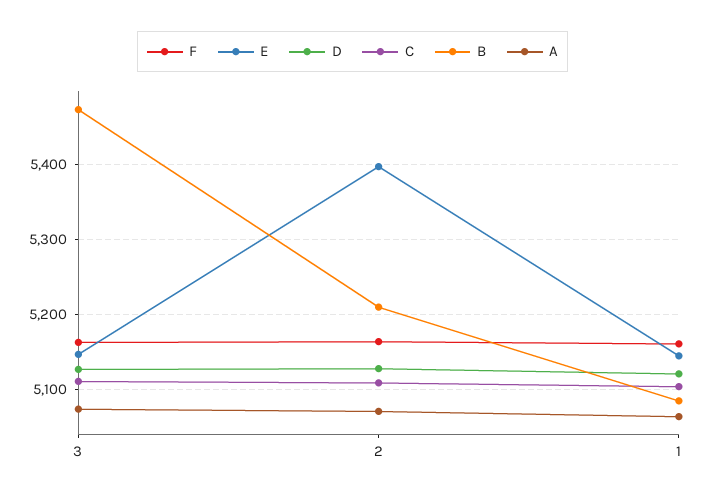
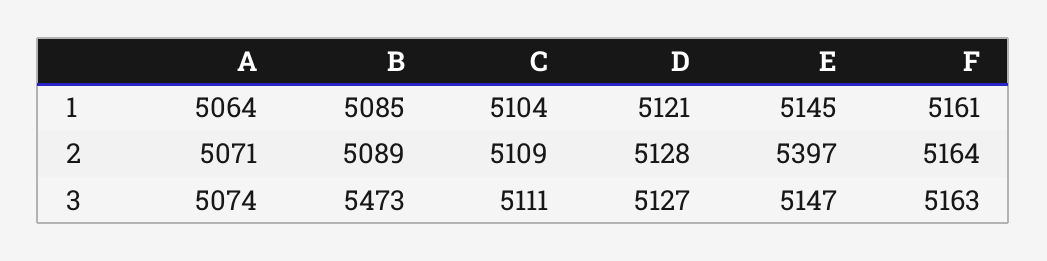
B, 2: 5210 -> 5089

